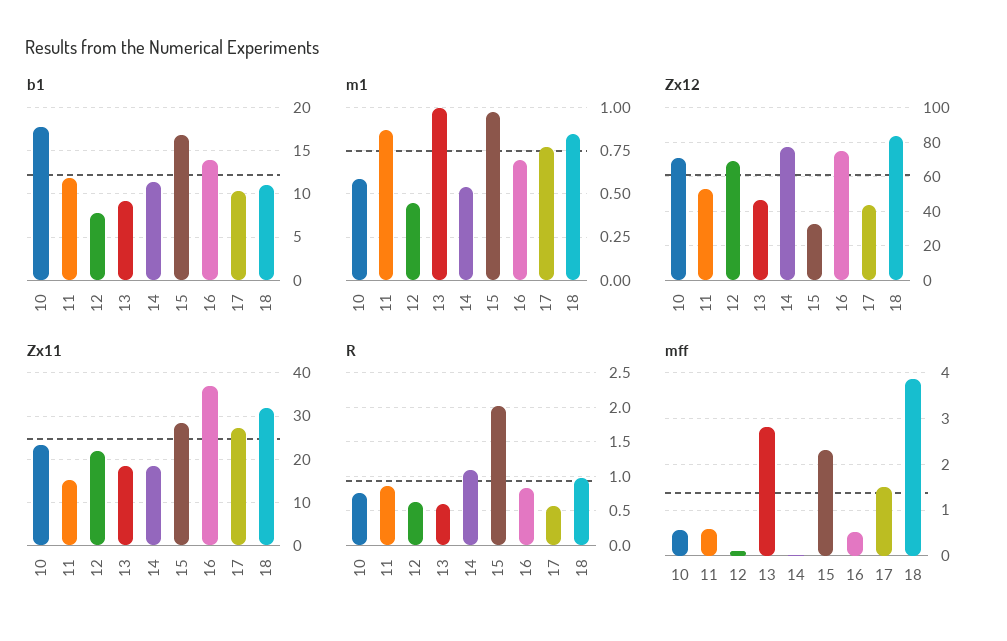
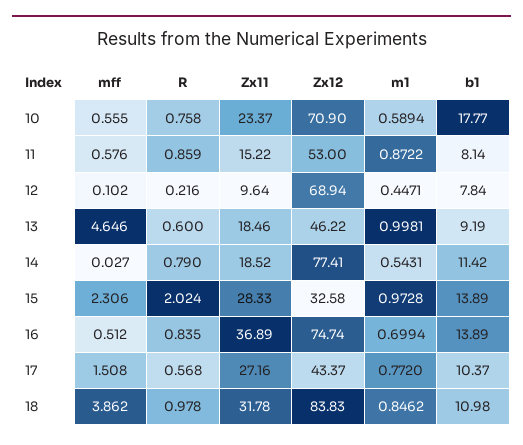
b1, 11: 12 -> 8.14
b1, 15: 17 -> 13.89
Zx11, 12: 22 -> 9.64
R, 12: 0.6 -> 0.216
R, 14: 1.1 -> 0.79
mff, 13: 2.8 -> 4.646

